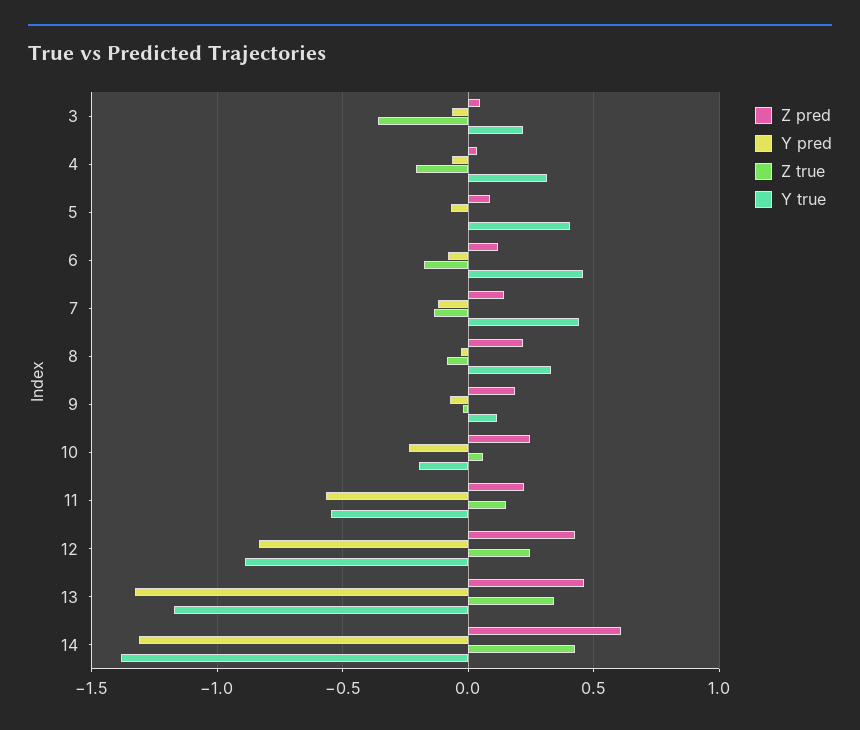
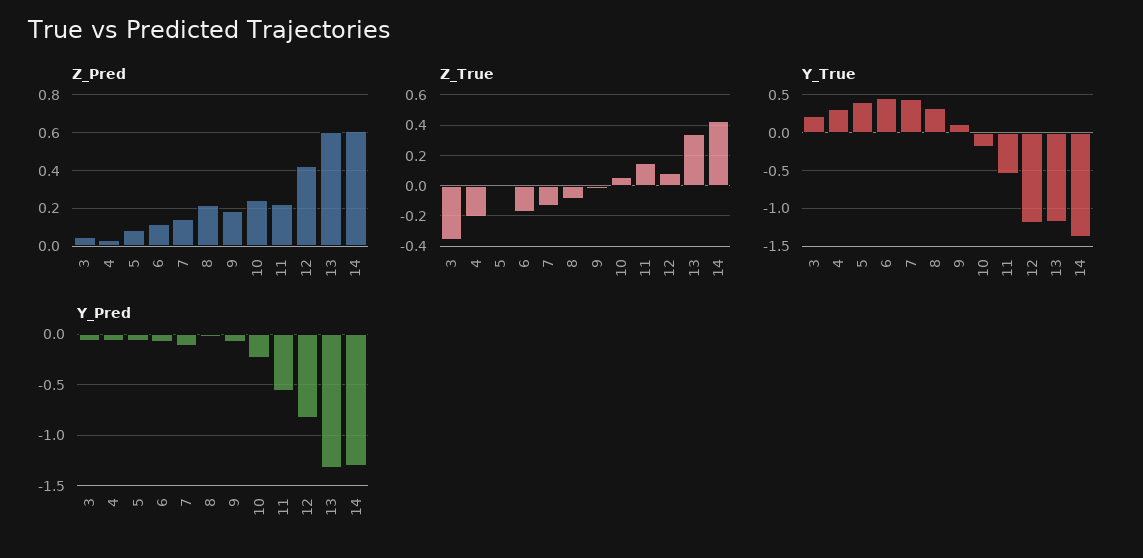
Z true, 12: 0.25 -> 0.1
Y true, 12: -0.9 -> -1.2
Z pred, 13: 0.45 -> 0.6

